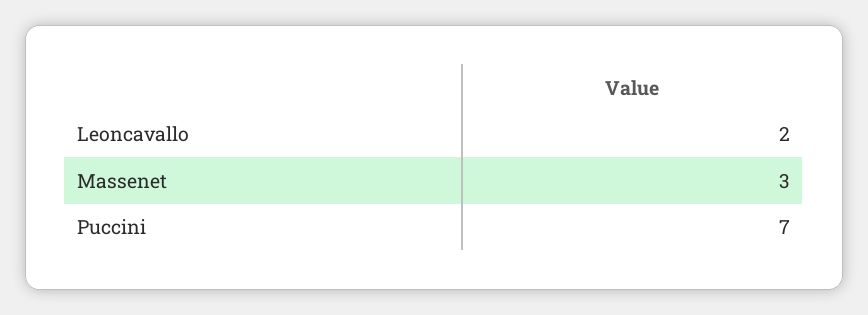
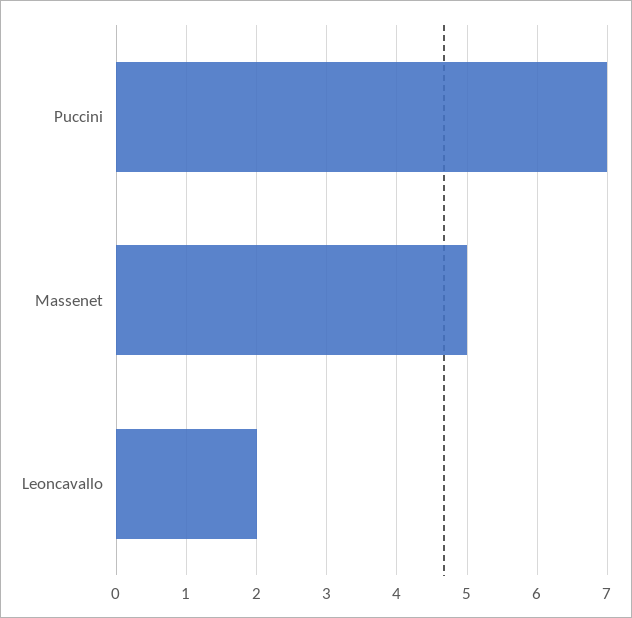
Massenet: 3 -> 5

